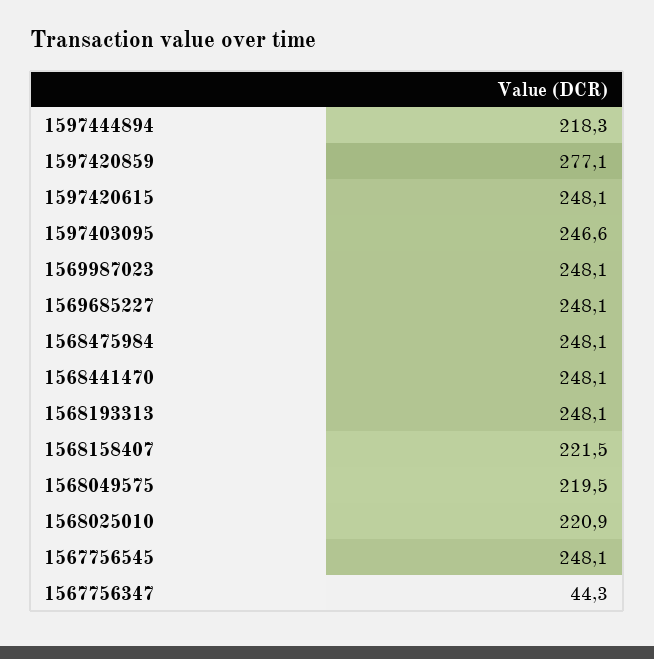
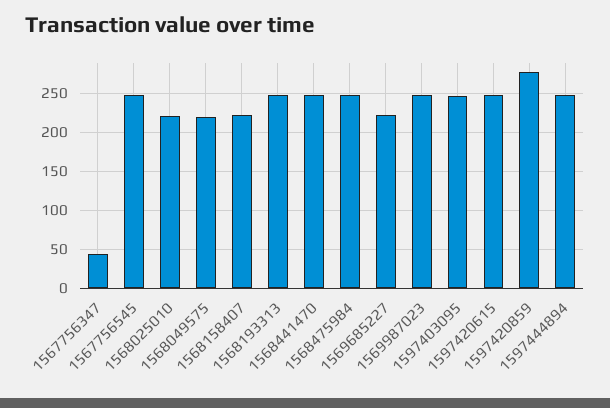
1597444894: 218.3 -> 250
1569685227: 248.1 -> 220

